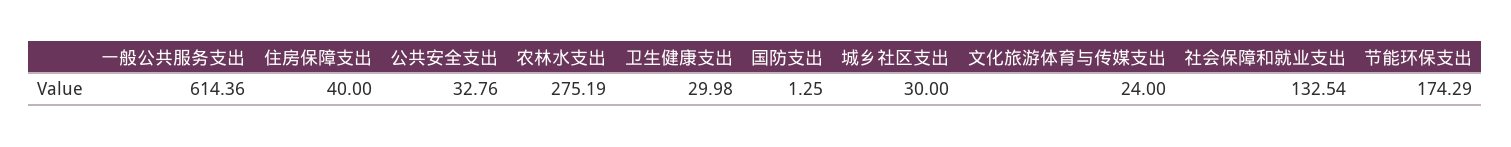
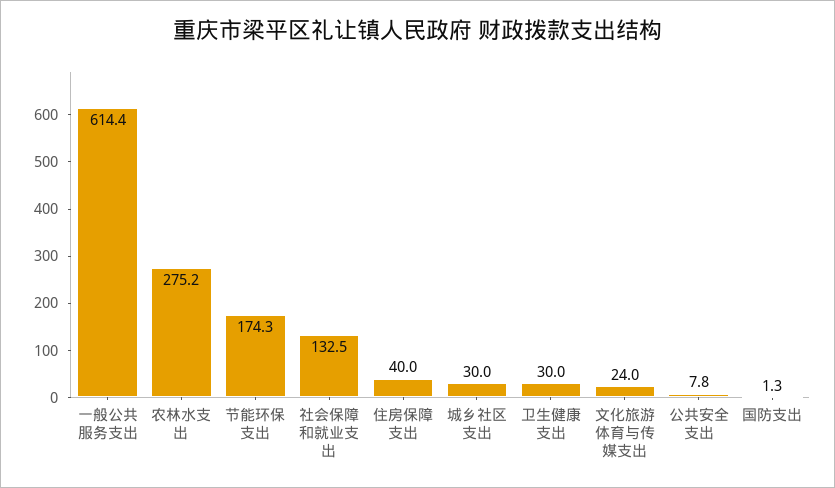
公共安全支出: 32.76 -> 7.8

